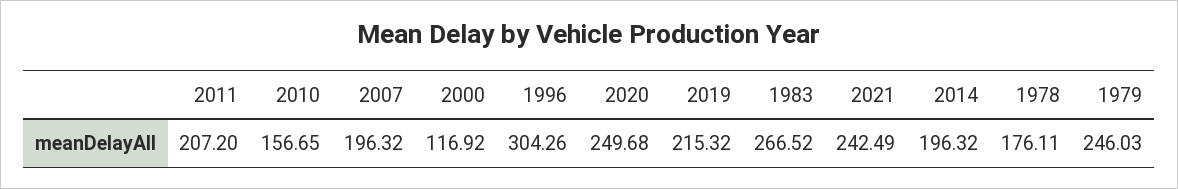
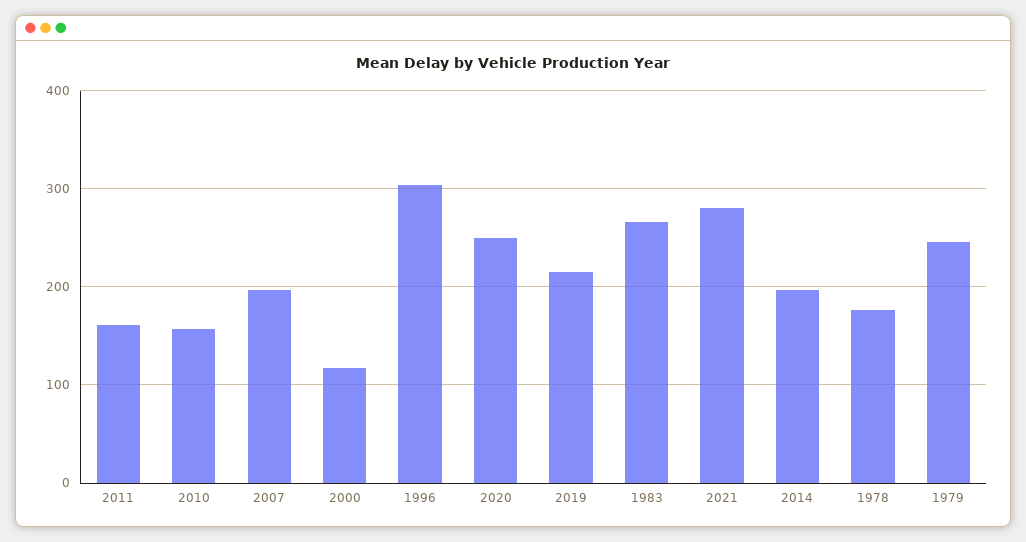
2011: 207.2 -> 160
2021: 242.49 -> 280

